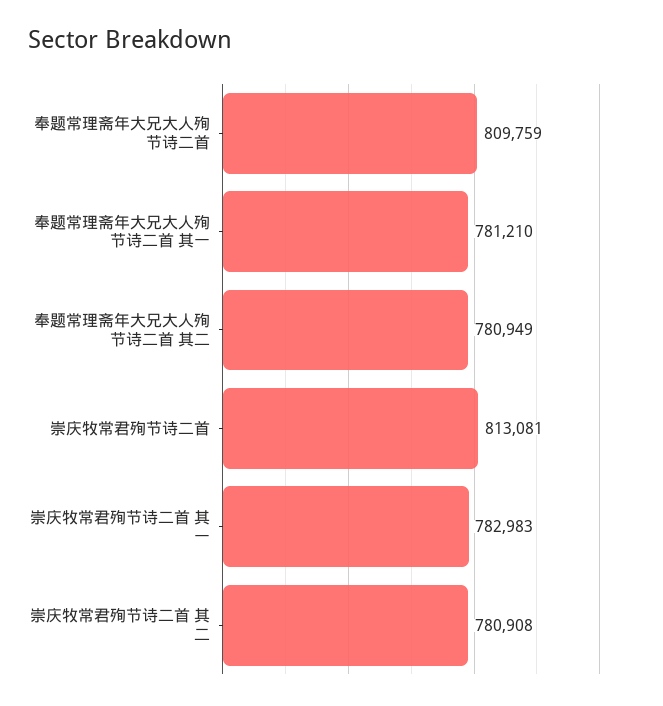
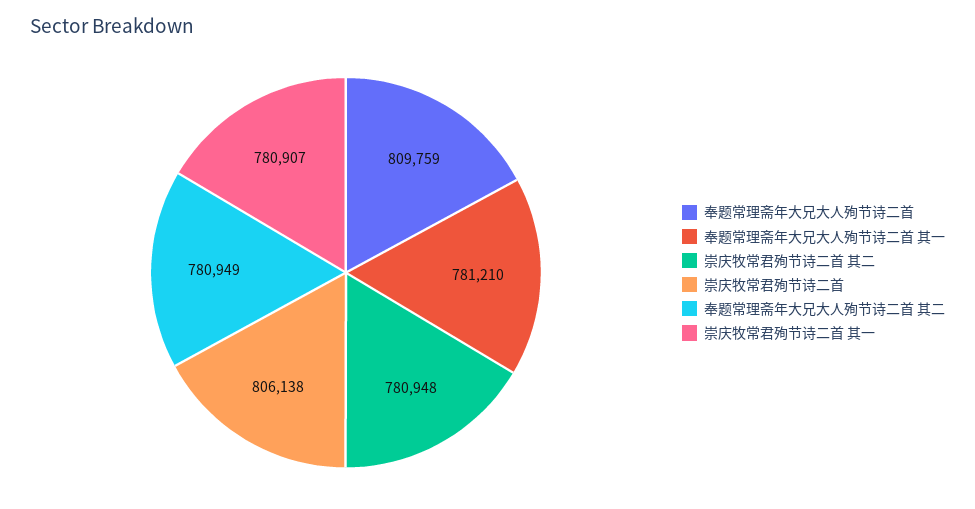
崇庆牧常君殉节诗二首: 813081 -> 806138
崇庆牧常君殉节诗二首 其一: 782983 -> 780907
崇庆牧常君殉节诗二首 其二: 780908 -> 780948

